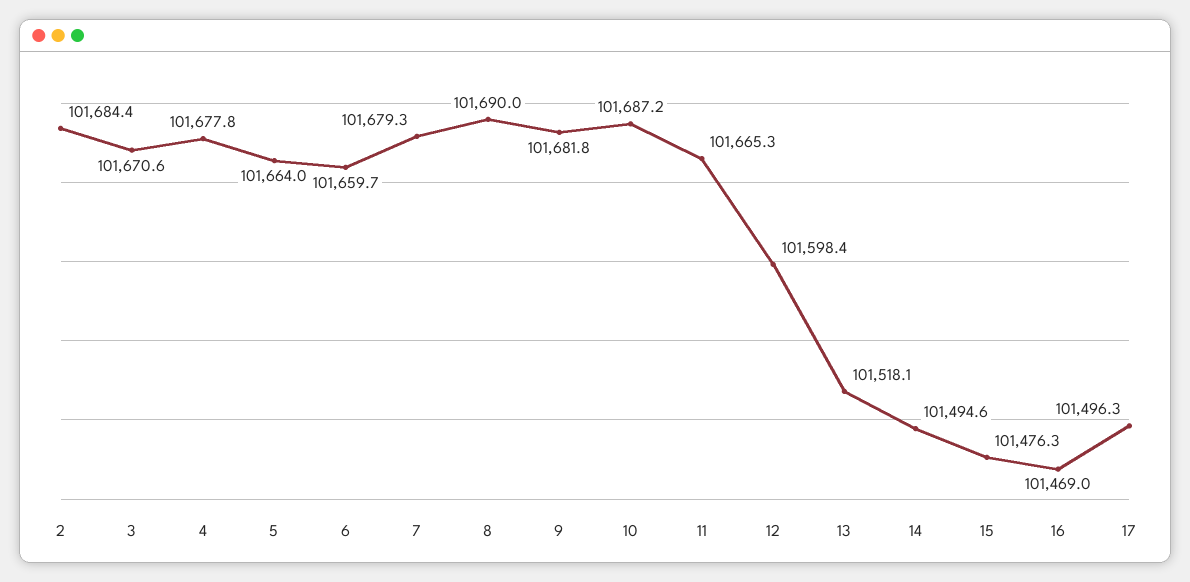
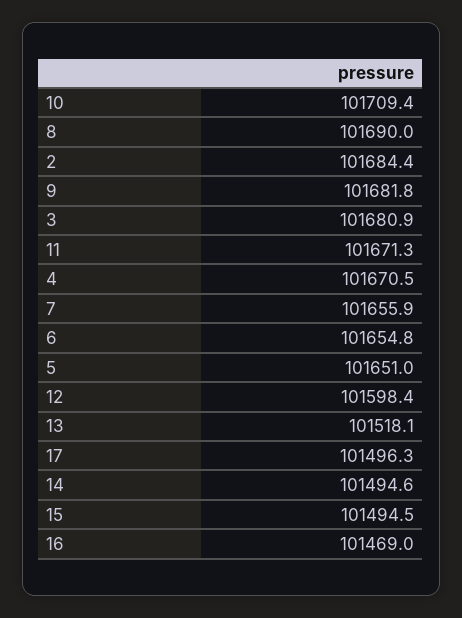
3: 101670.6 -> 101680.9
4: 101677.8 -> 101670.5
5: 101664 -> 101651
6: 101659.7 -> 101654.8
7: 101679.3 -> 101655.9
10: 101687.2 -> 101709.4
11: 101665.3 -> 101671.3
15: 101476.3 -> 101494.5

